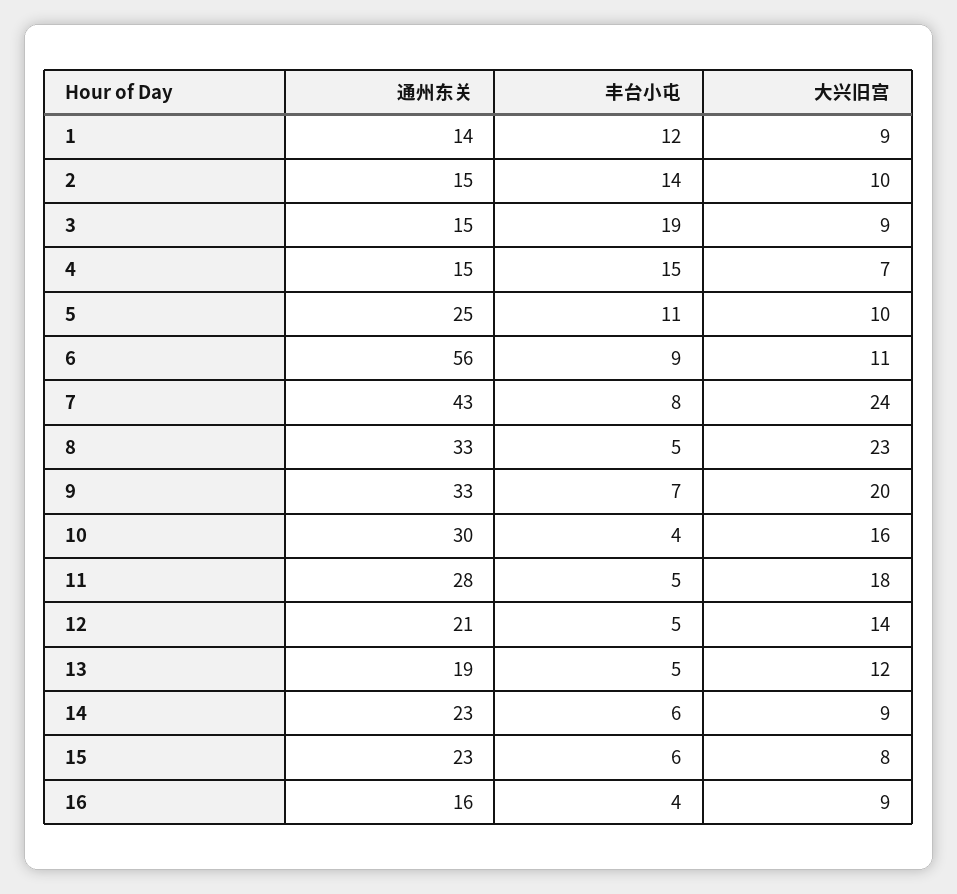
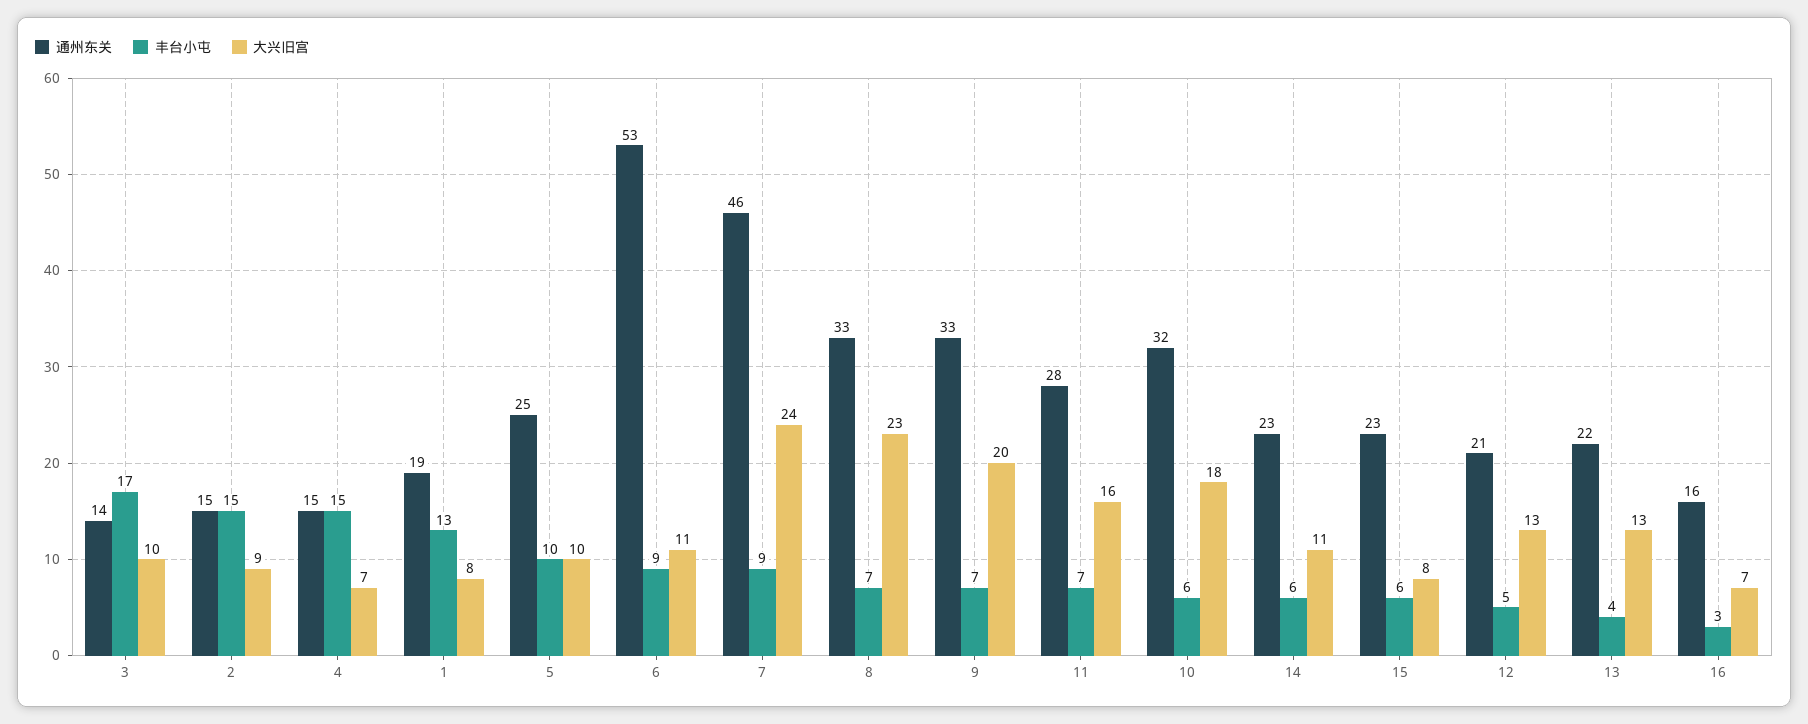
通州东关, 1: 14 -> 19
丰台小屯, 1: 12 -> 13
大兴旧宫, 1: 9 -> 8
丰台小屯, 2: 14 -> 15
大兴旧宫, 2: 10 -> 9
通州东关, 3: 15 -> 14
丰台小屯, 3: 19 -> 17
大兴旧宫, 3: 9 -> 10
丰台小屯, 5: 11 -> 10
通州东关, 6: 56 -> 53
通州东关, 7: 43 -> 46
丰台小屯, 7: 8 -> 9
丰台小屯, 8: 5 -> 7
通州东关, 10: 30 -> 32
丰台小屯, 10: 4 -> 6
大兴旧宫, 10: 16 -> 18
丰台小屯, 11: 5 -> 7
大兴旧宫, 11: 18 -> 16
大兴旧宫, 12: 14 -> 13
通州东关, 13: 19 -> 22
丰台小屯, 13: 5 -> 4
大兴旧宫, 13: 12 -> 13
大兴旧宫, 14: 9 -> 11
丰台小屯, 16: 4 -> 3
大兴旧宫, 16: 9 -> 7

